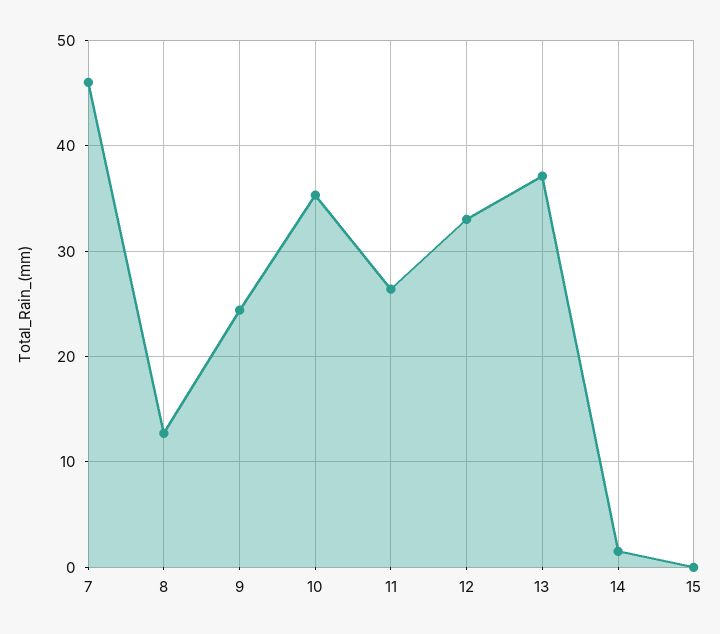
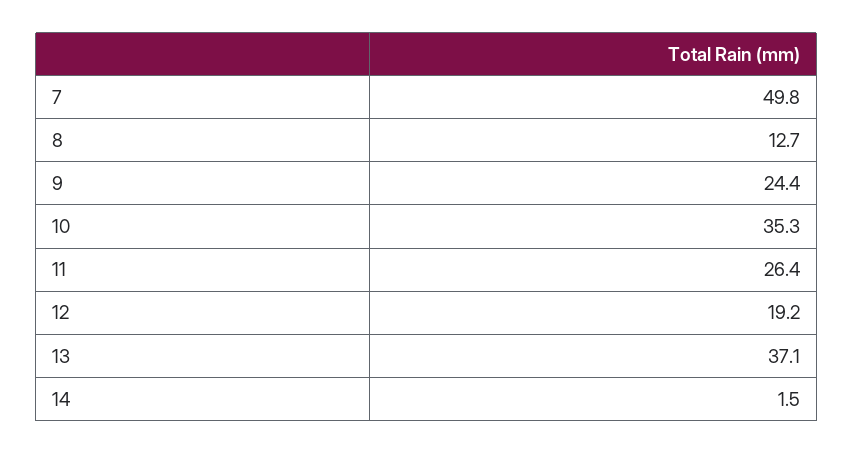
7: 46 -> 49.8
12: 33 -> 19.2
15: 0 -> none

